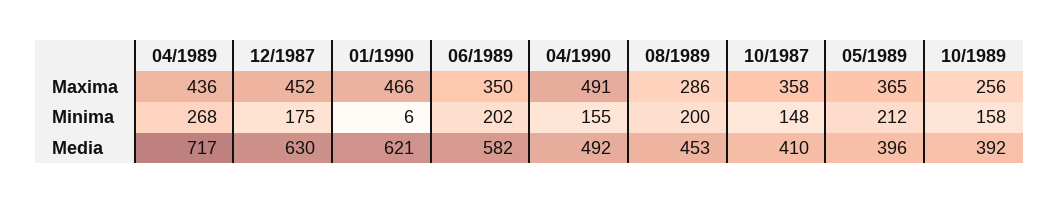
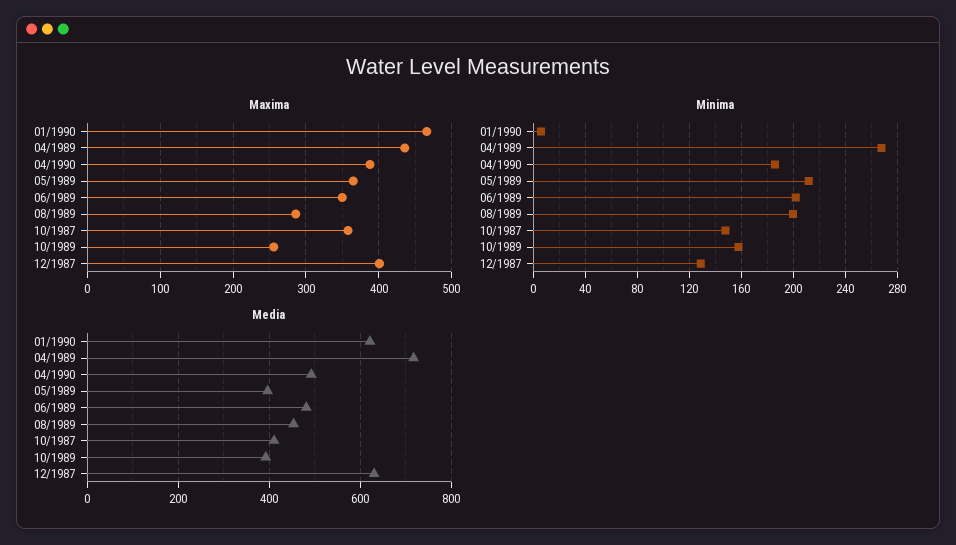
Maxima, 12/1987: 452 -> 400
Maxima, 04/1990: 491 -> 390
Minima, 12/1987: 175 -> 130
Minima, 04/1990: 155 -> 185
Media, 06/1989: 582 -> 480

